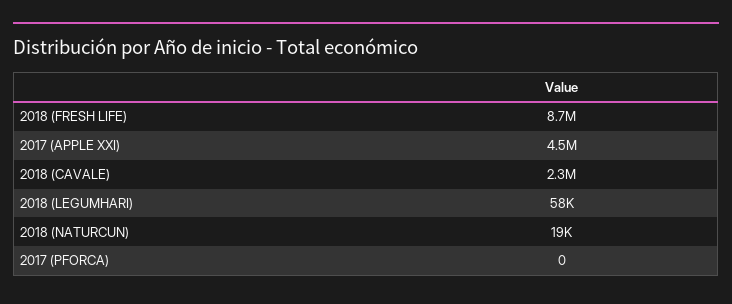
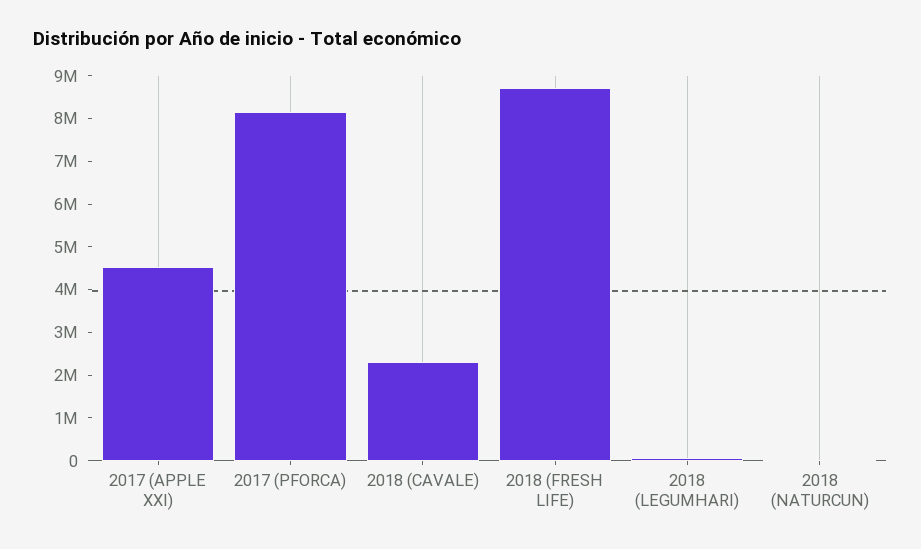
2017 (PFORCA): 0 -> 8200000

